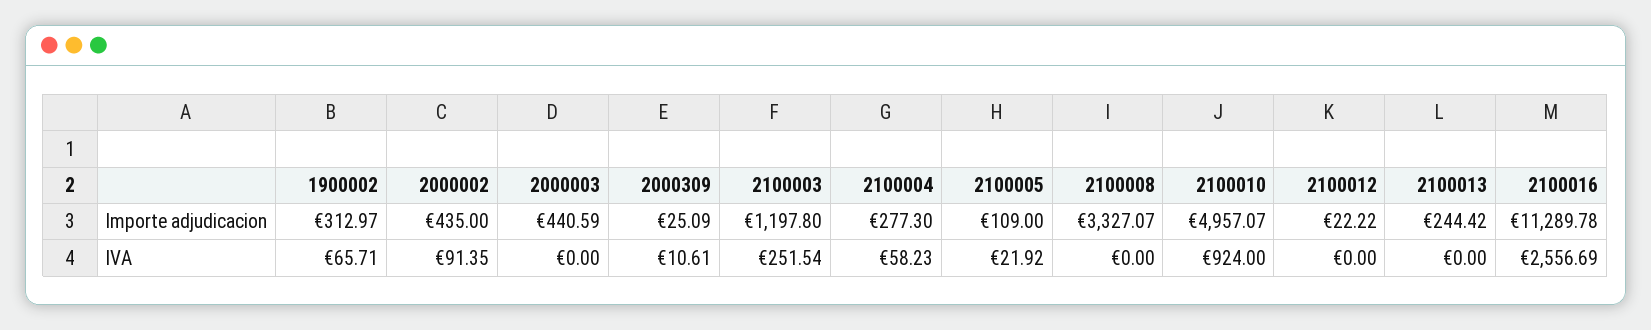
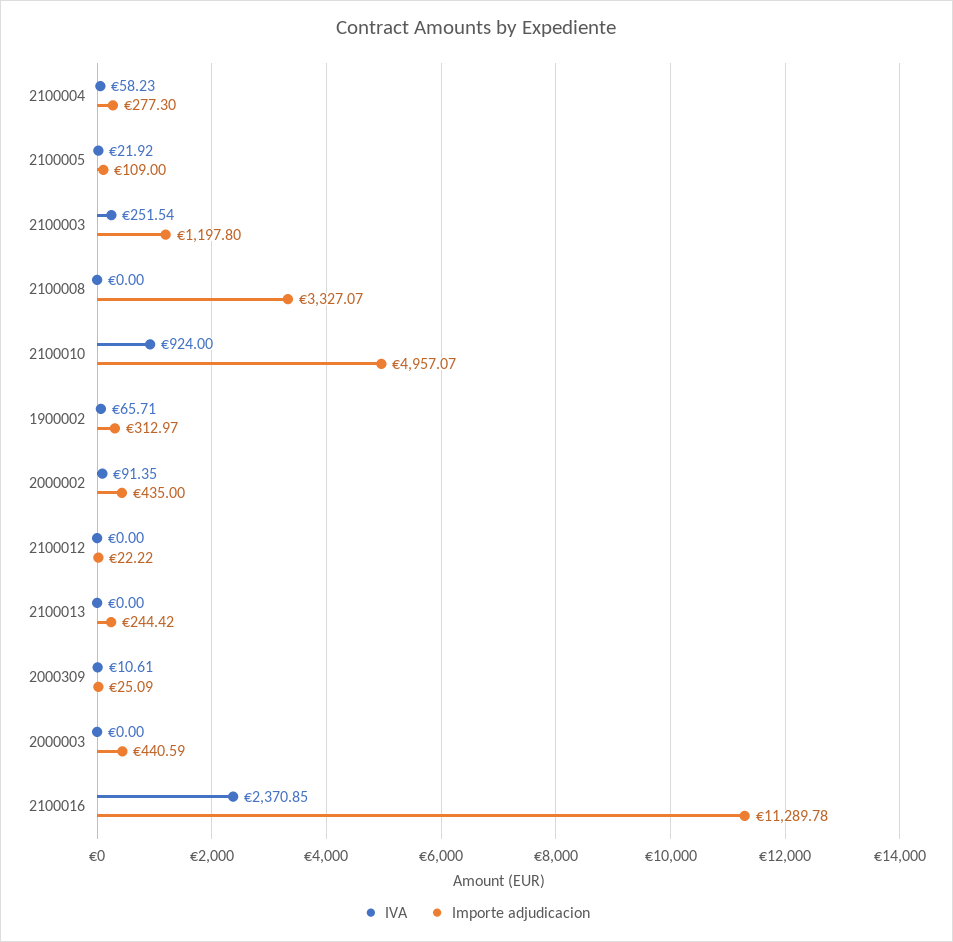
IVA, 2100016: 2556.69 -> 2370.85

